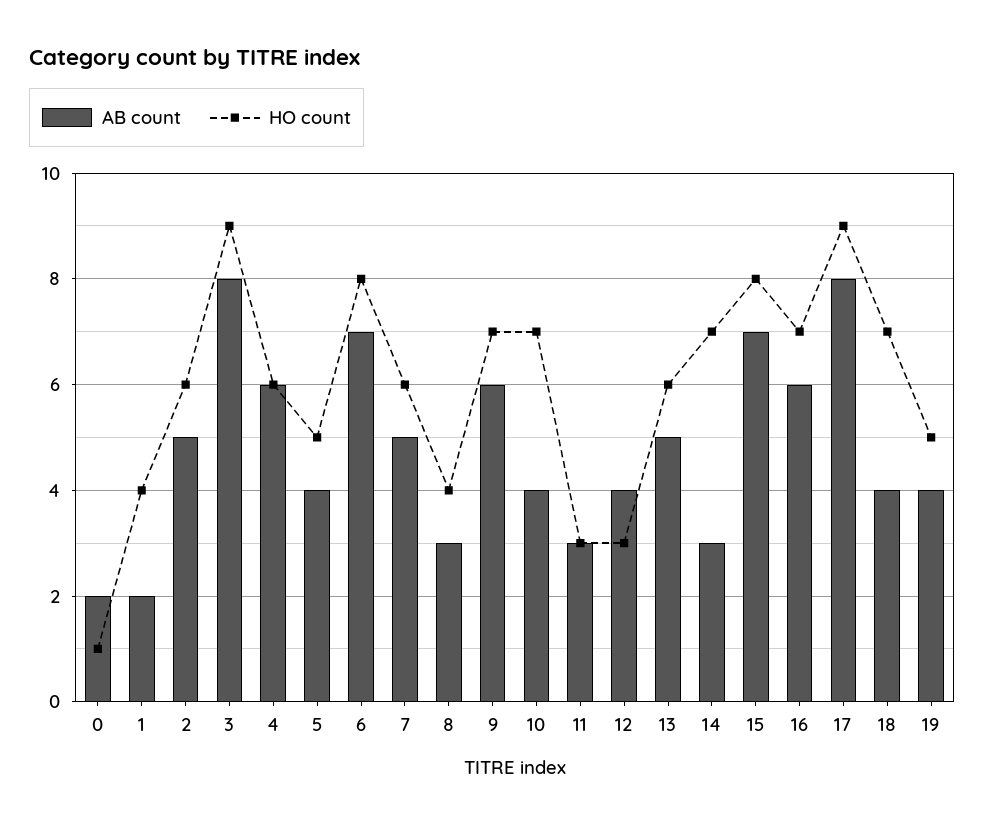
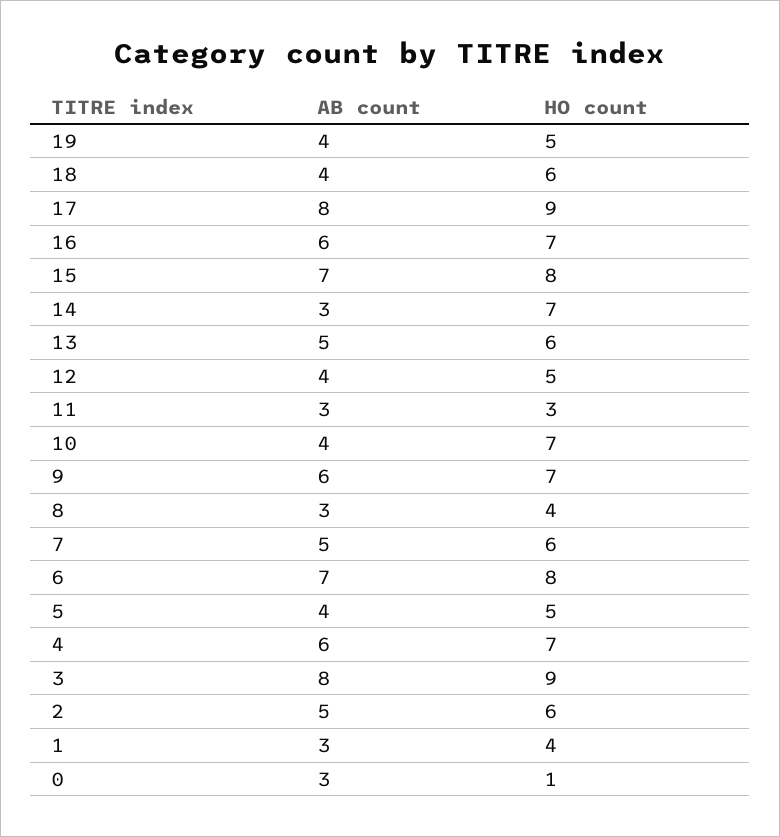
AB count, 0: 2 -> 3
AB count, 1: 2 -> 3
HO count, 4: 6 -> 7
HO count, 12: 3 -> 5
HO count, 18: 7 -> 6

